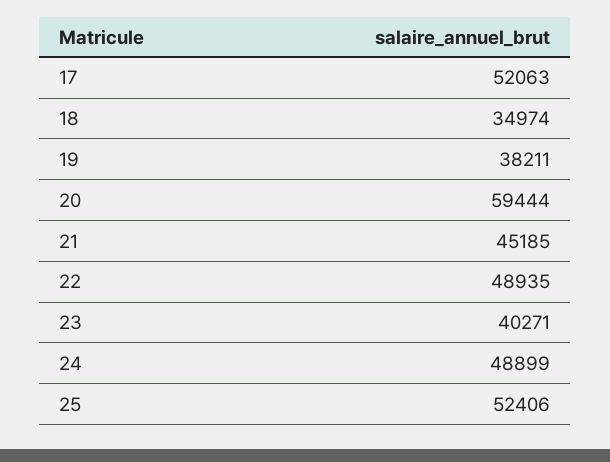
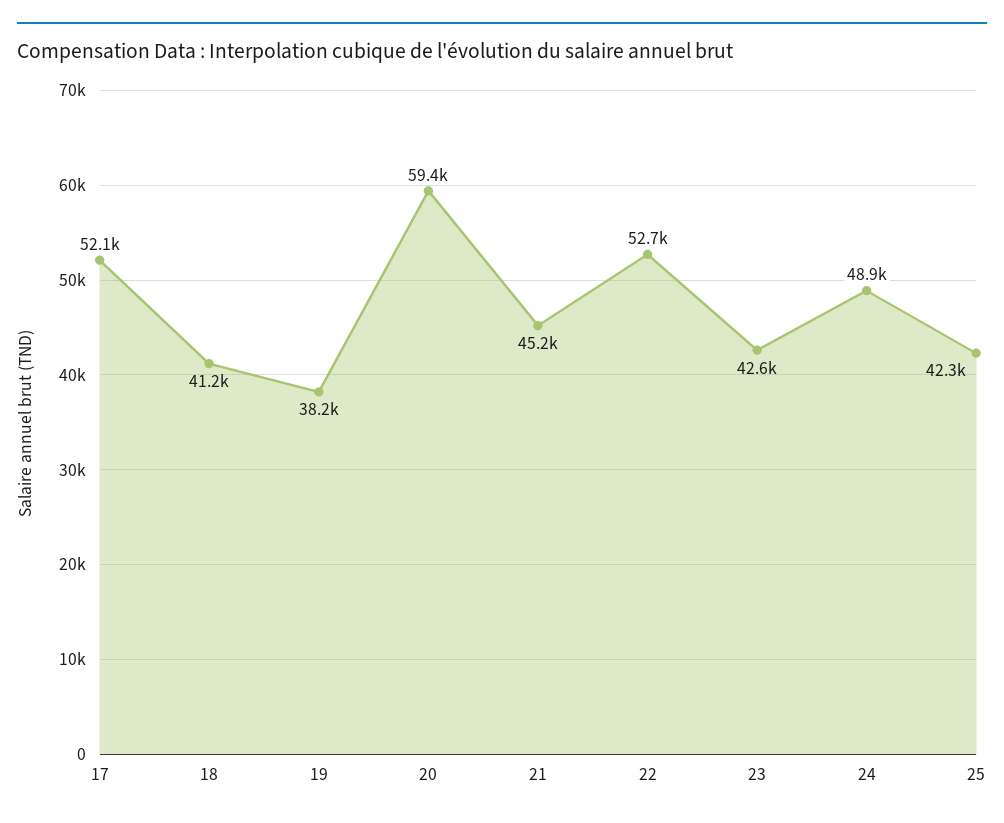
18: 34974 -> 41200
22: 48935 -> 52700
23: 40271 -> 42600
25: 52406 -> 42300

